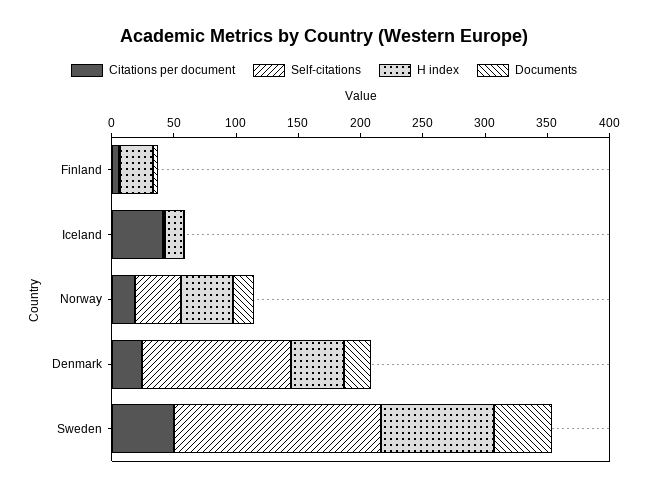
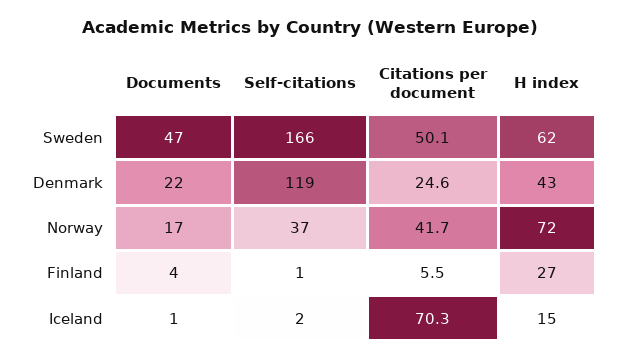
Citations per document, Iceland: 40 -> 70.3
Citations per document, Norway: 20 -> 41.7
H index, Norway: 40 -> 72
H index, Sweden: 90 -> 62

